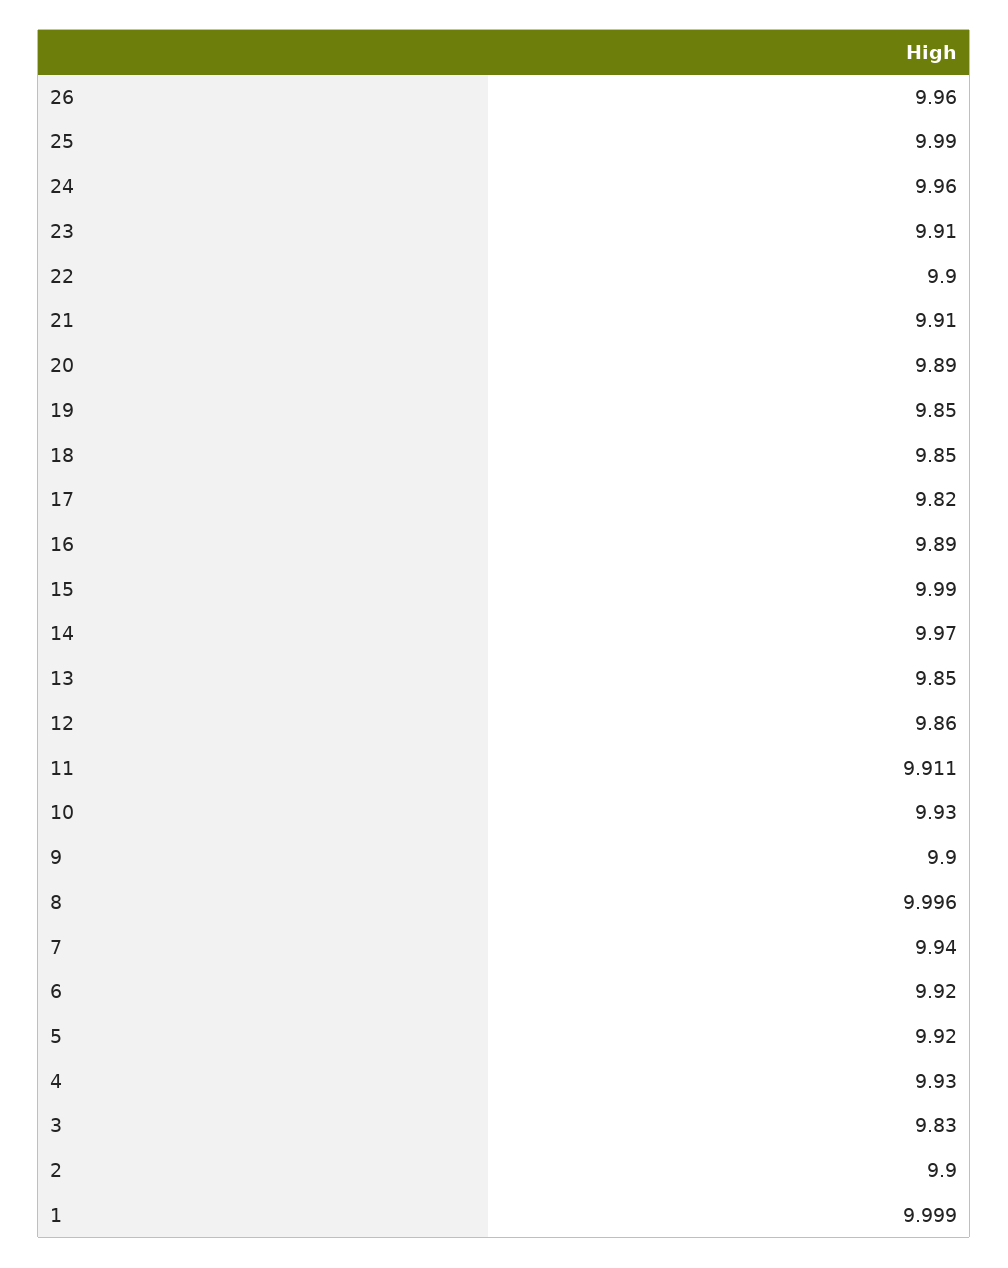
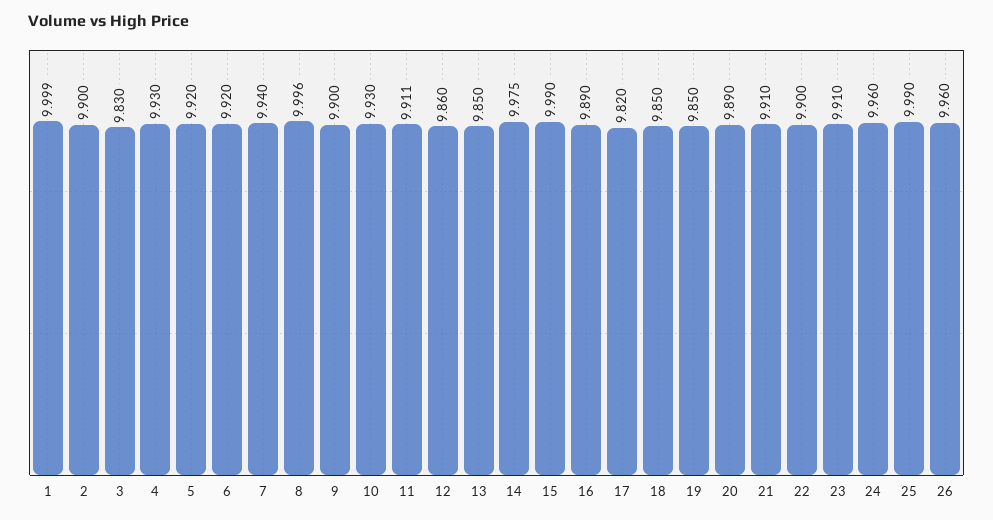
14: 9.97 -> 9.975

